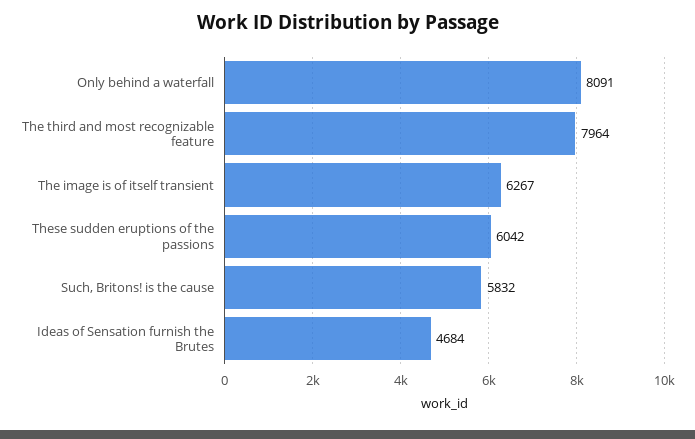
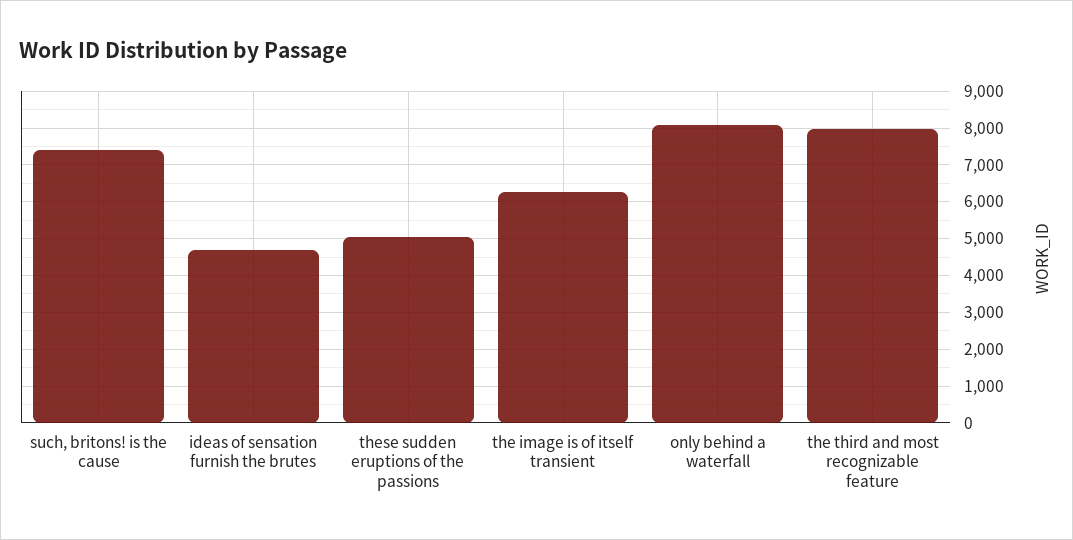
These sudden eruptions of the passions: 6042 -> 5000
Such, Britons! is the cause: 5832 -> 7400

